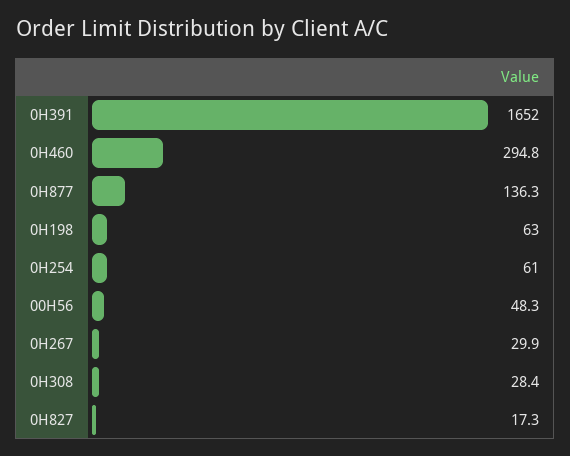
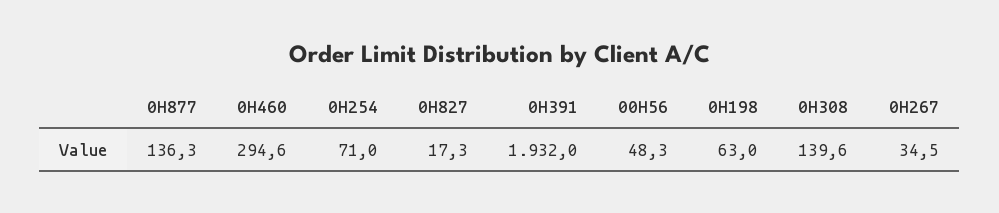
0H391: 1652 -> 1932
0H460: 294.8 -> 294.6
0H254: 61 -> 71
0H267: 29.9 -> 34.5
0H308: 28.4 -> 139.6

